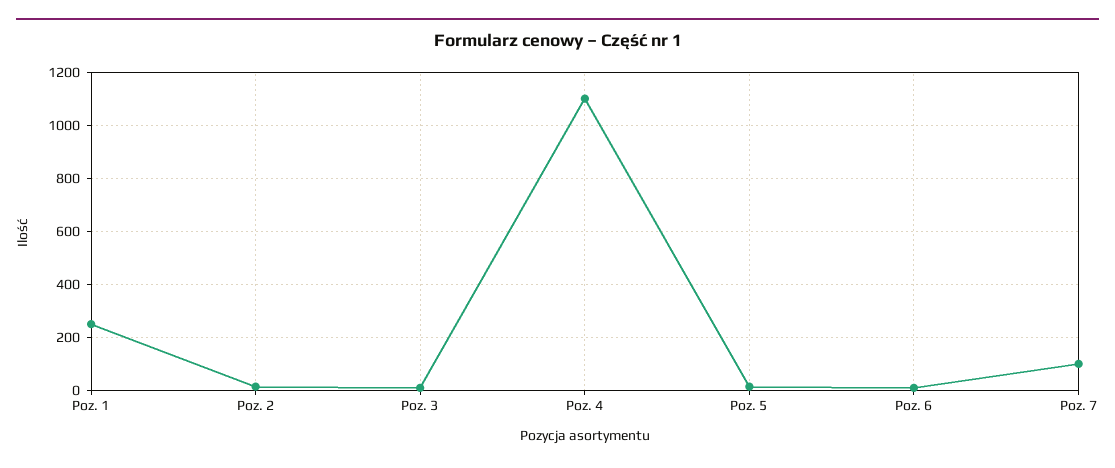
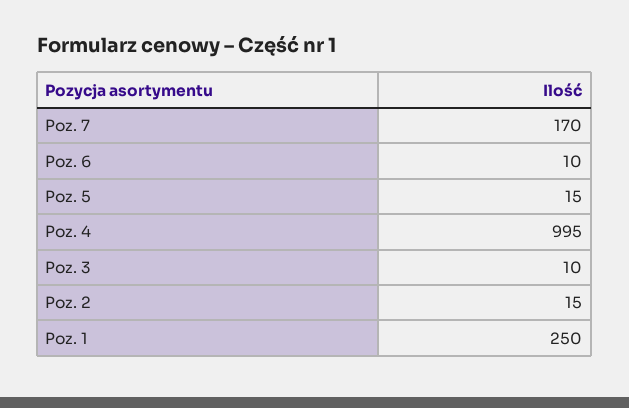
Poz. 4: 1100 -> 995
Poz. 7: 100 -> 170

